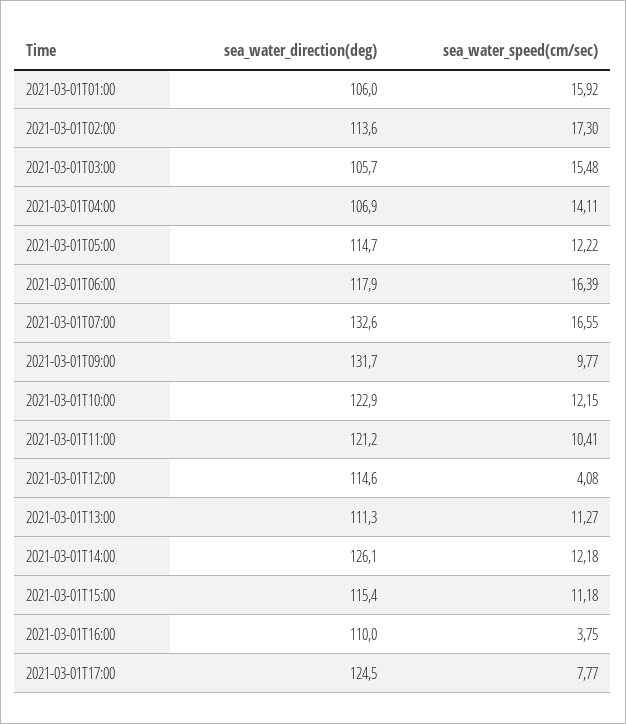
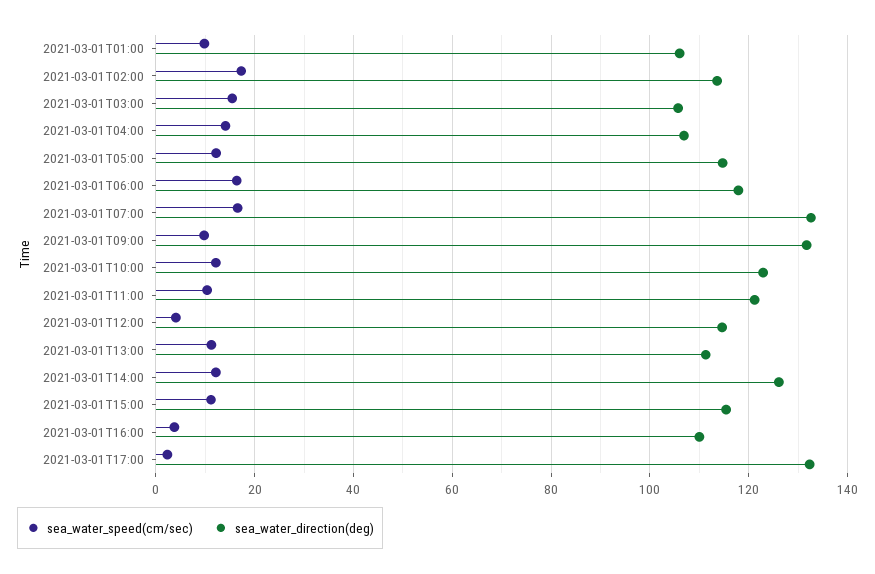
sea_water_speed(cm/sec), 2021-03-01T01:00: 15.92 -> 10
sea_water_direction(deg), 2021-03-01T17:00: 124.5 -> 132
sea_water_speed(cm/sec), 2021-03-01T17:00: 7.77 -> 2

